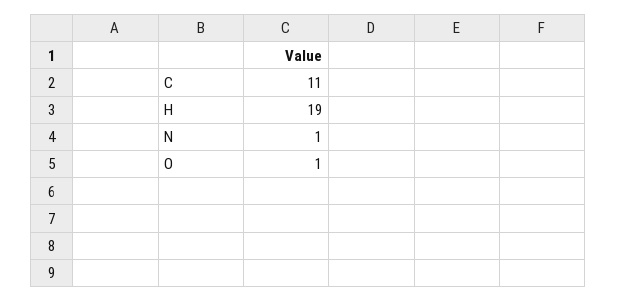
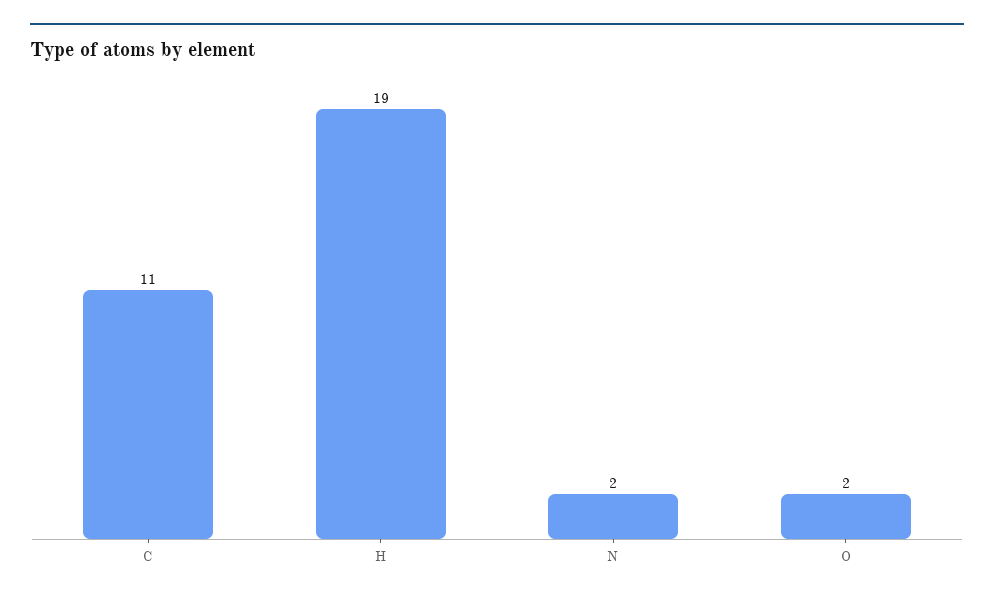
N: 1 -> 2
O: 1 -> 2

